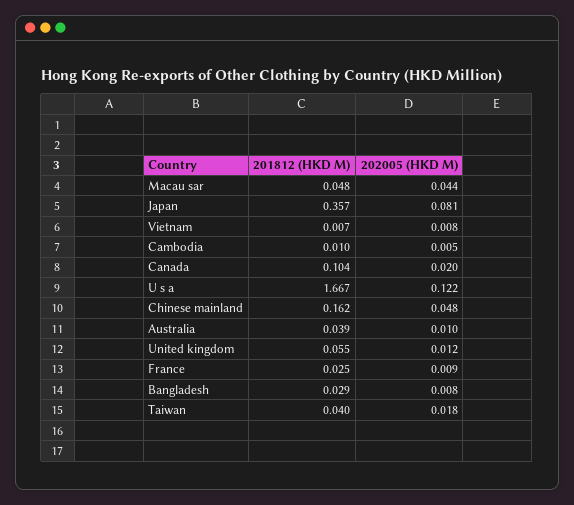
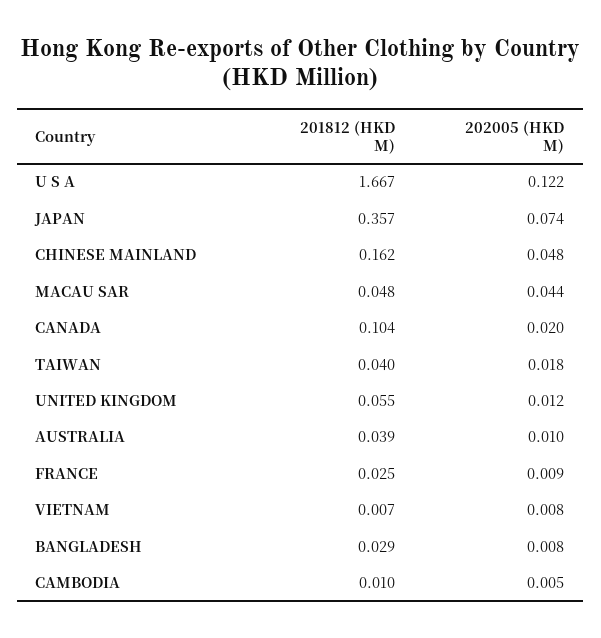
202005 (HKD M), Japan: 0.081 -> 0.074

